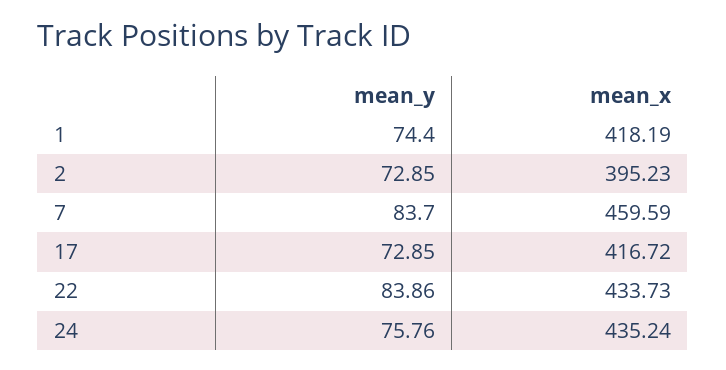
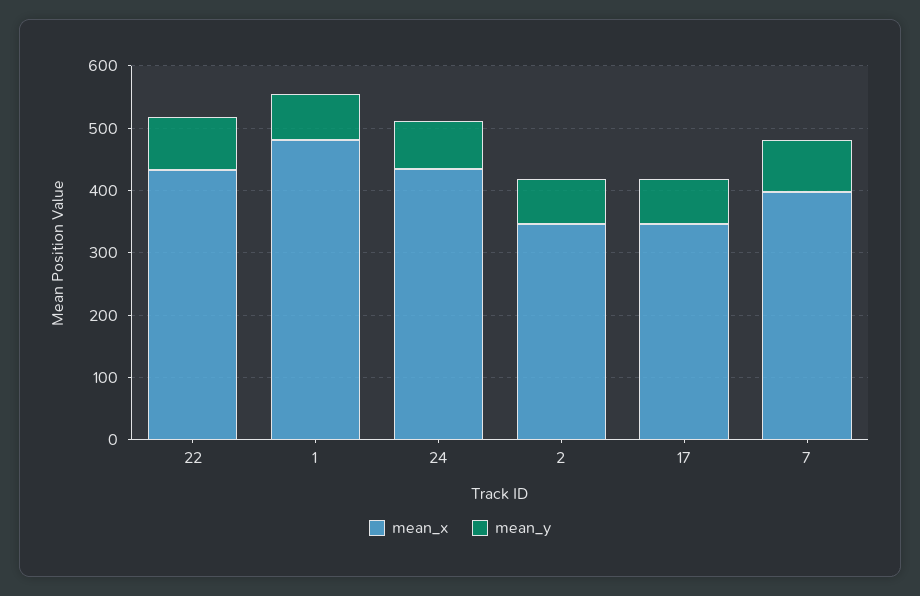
mean_x, 1: 418.19 -> 480
mean_x, 2: 395.23 -> 340
mean_x, 7: 459.59 -> 400
mean_x, 17: 416.72 -> 340

